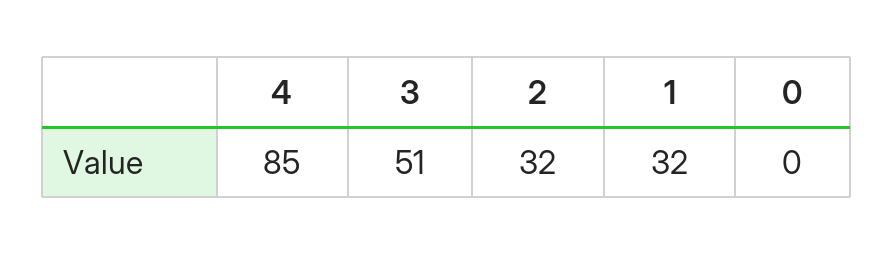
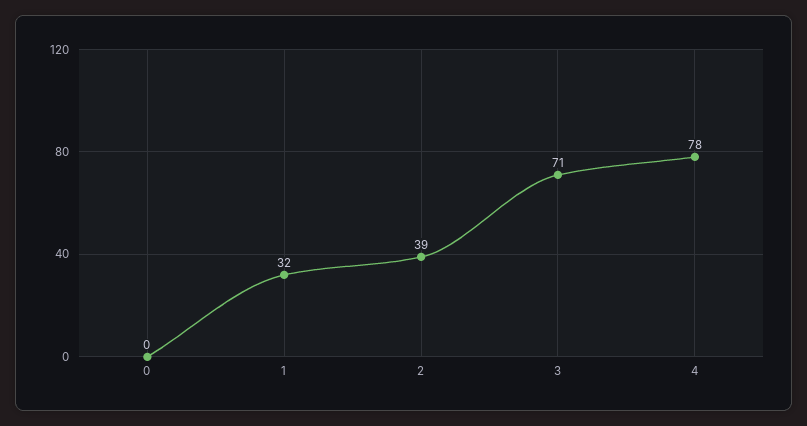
4: 85 -> 78
3: 51 -> 71
2: 32 -> 39

